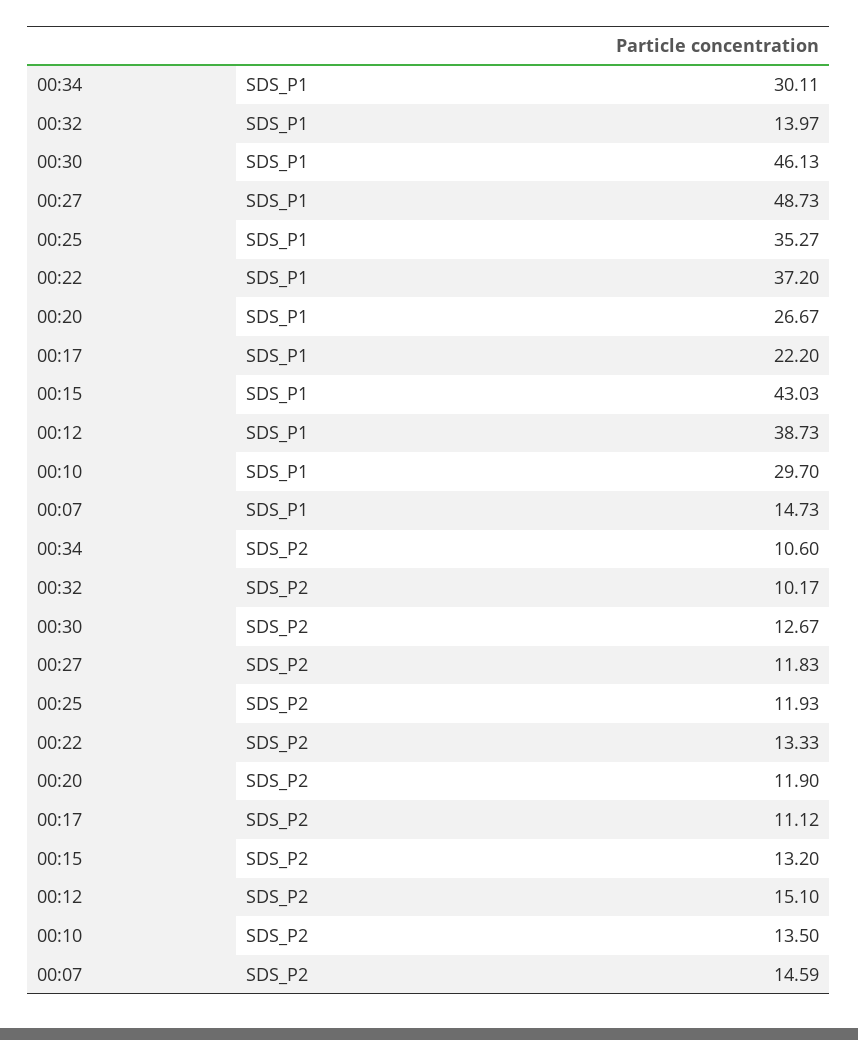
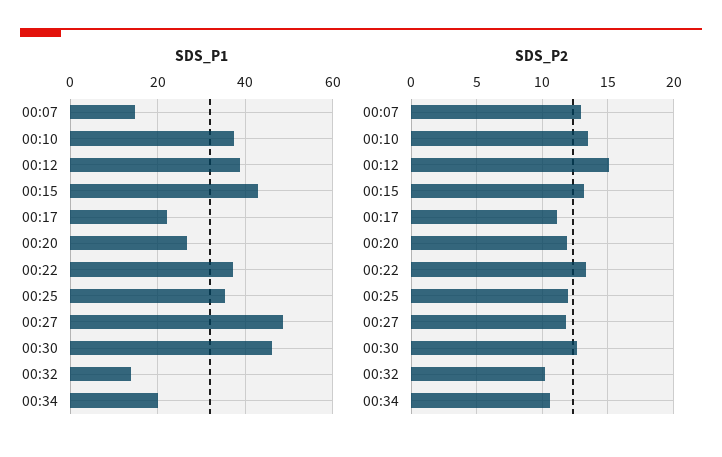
SDS_P1, 00:34: 30.11 -> 20
SDS_P1, 00:10: 29.7 -> 38
SDS_P2, 00:07: 14.59 -> 13

